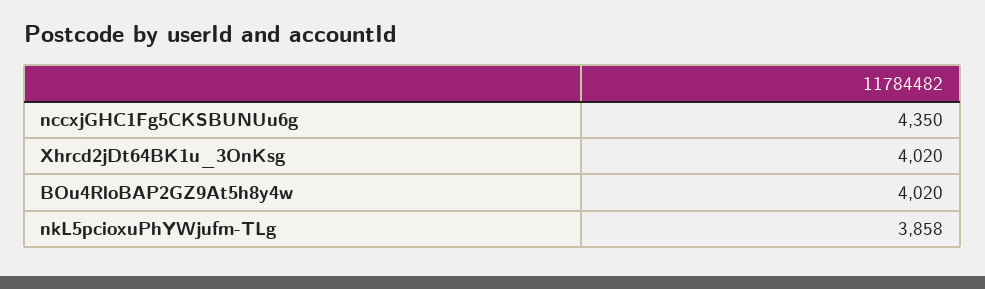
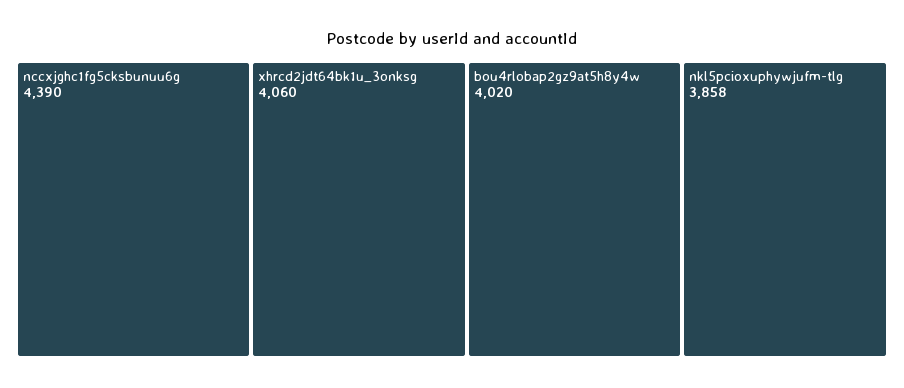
nccxjGHC1Fg5CKSBUNUu6g: 4350 -> 4390
Xhrcd2jDt64BK1u_3OnKsg: 4020 -> 4060

